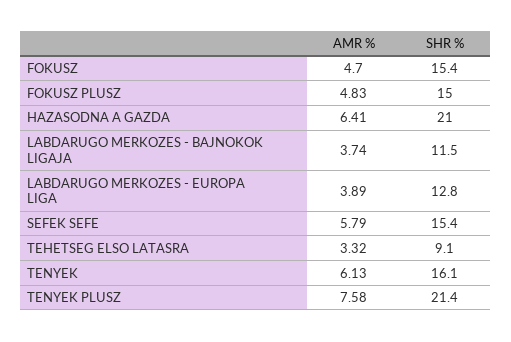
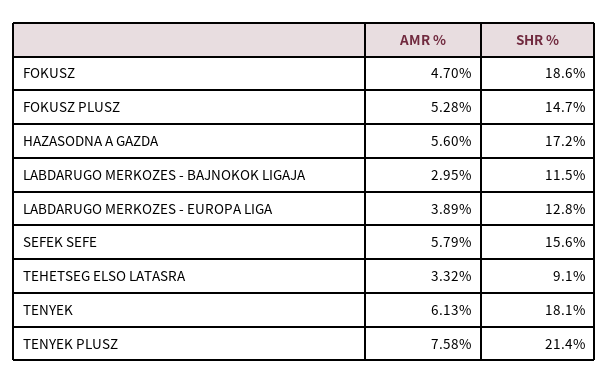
SHR %, FOKUSZ: 15.4 -> 18.6
AMR %, FOKUSZ PLUSZ: 4.83 -> 5.28
SHR %, FOKUSZ PLUSZ: 15 -> 14.7
AMR %, HAZASODNA A GAZDA: 6.41 -> 5.6
SHR %, HAZASODNA A GAZDA: 21 -> 17.2
AMR %, LABDARUGO MERKOZES - BAJNOKOK LIGAJA: 3.74 -> 2.95
SHR %, SEFEK SEFE: 15.4 -> 15.6
SHR %, TENYEK: 16.1 -> 18.1

